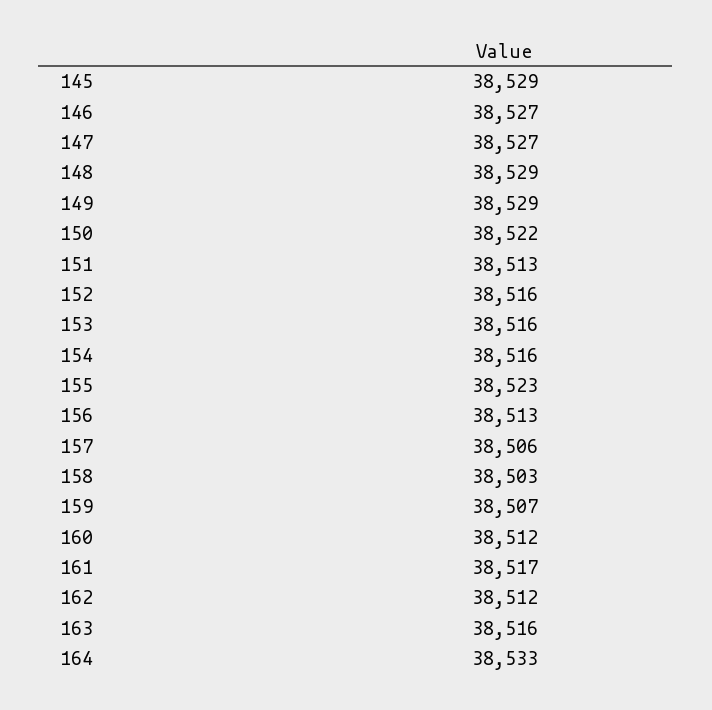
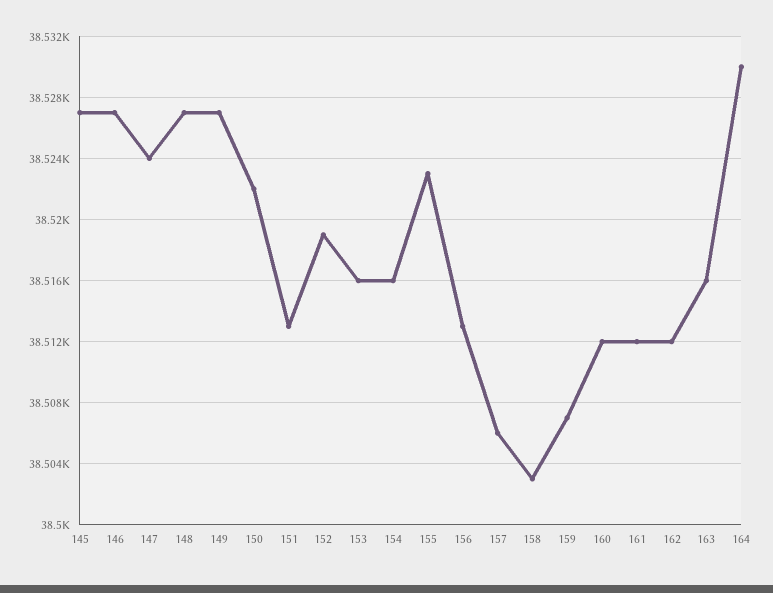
145: 38529 -> 38527
147: 38527 -> 38524
148: 38529 -> 38527
149: 38529 -> 38527
152: 38516 -> 38519
161: 38517 -> 38512
164: 38533 -> 38530

